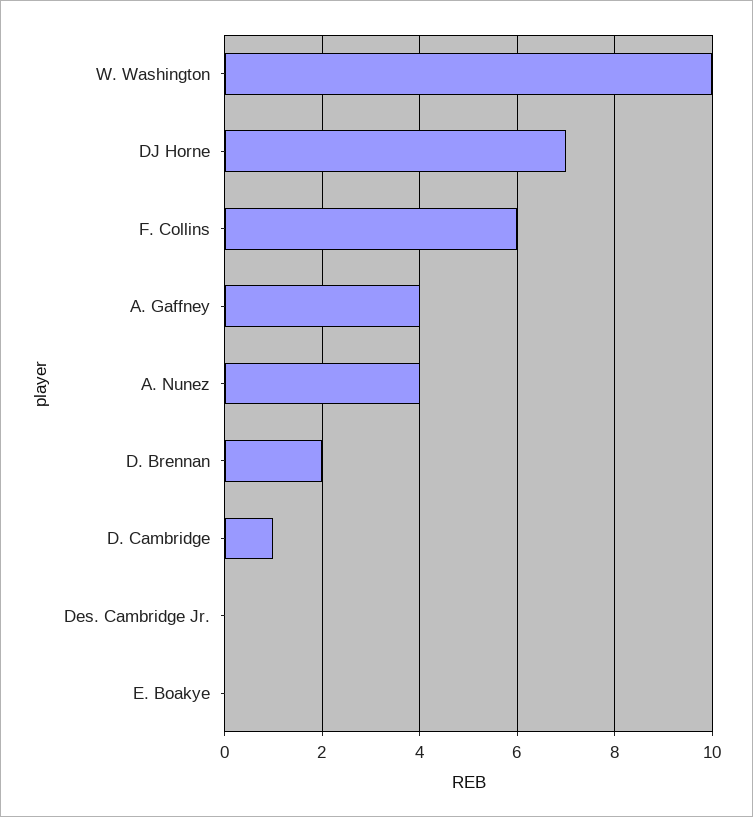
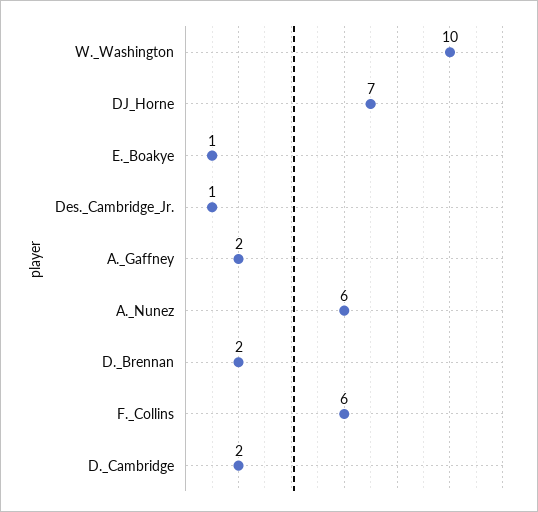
A. Gaffney: 4 -> 2
A. Nunez: 4 -> 6
D. Cambridge: 1 -> 2
Des. Cambridge Jr.: 0 -> 1
E. Boakye: 0 -> 1

